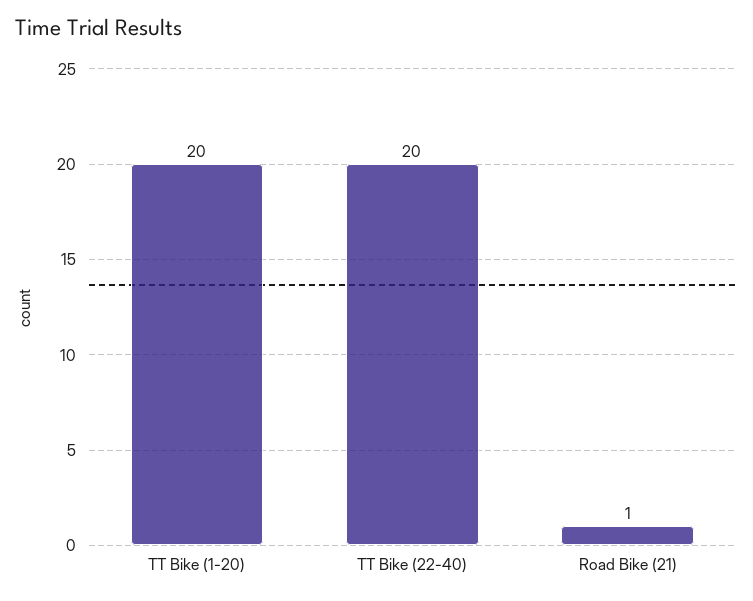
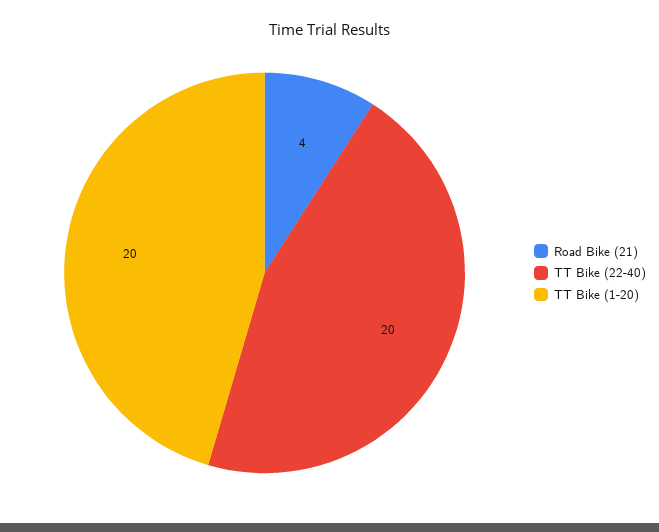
Road Bike (21): 1 -> 4

